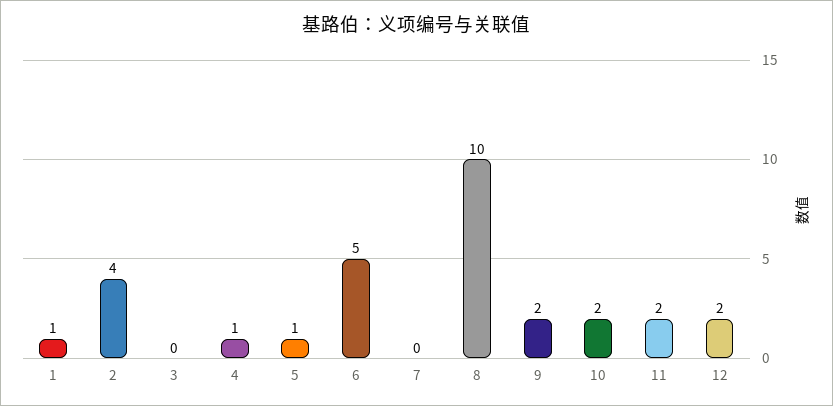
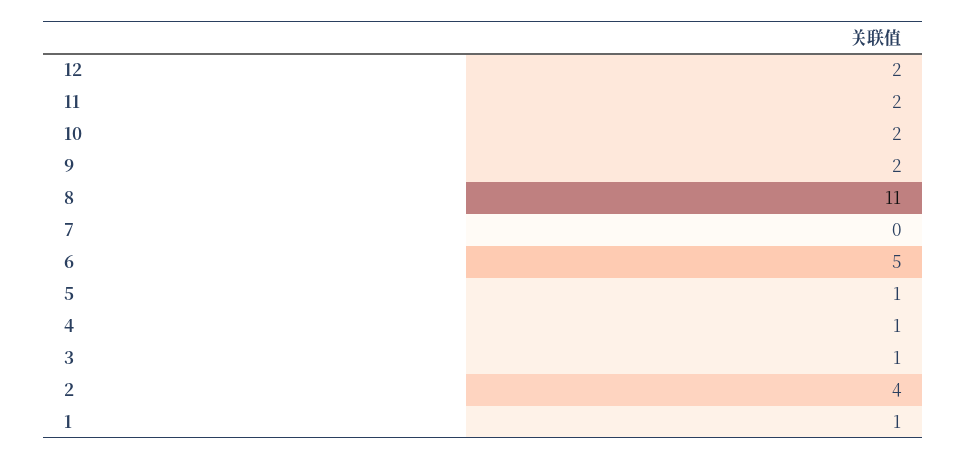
3: 0 -> 1
8: 10 -> 11

